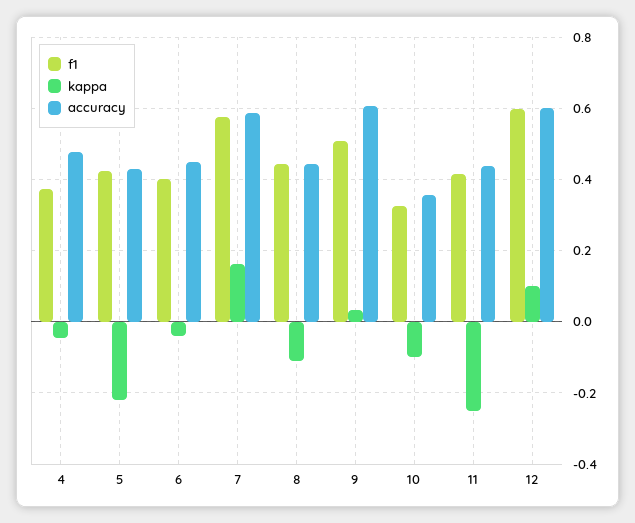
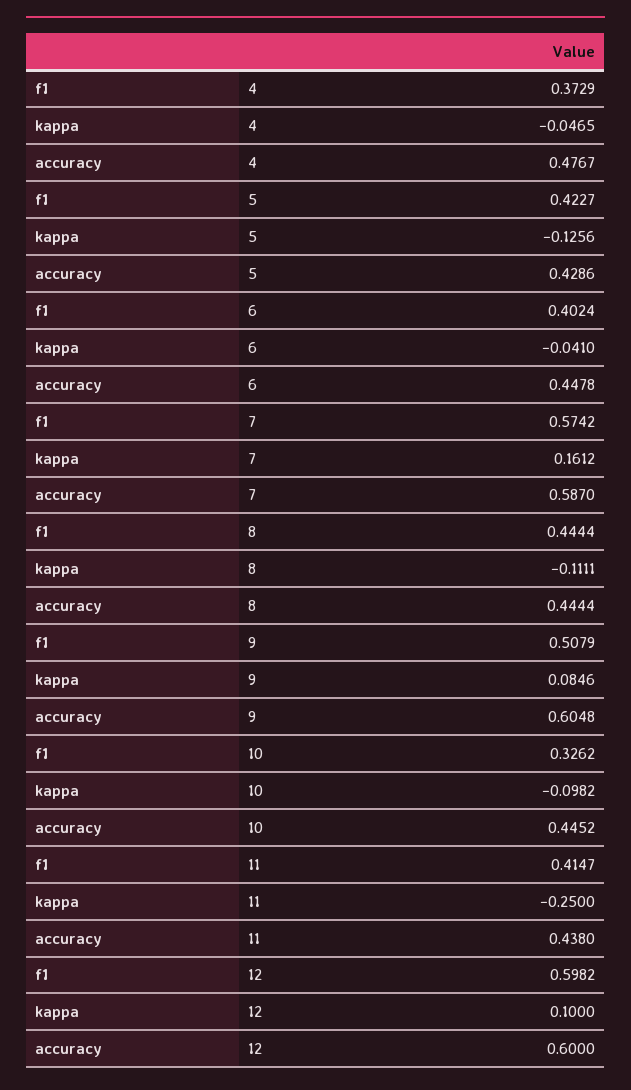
kappa, 5: -0.22 -> -0.1256
kappa, 9: 0.04 -> 0.0846
accuracy, 10: 0.36 -> 0.4452

